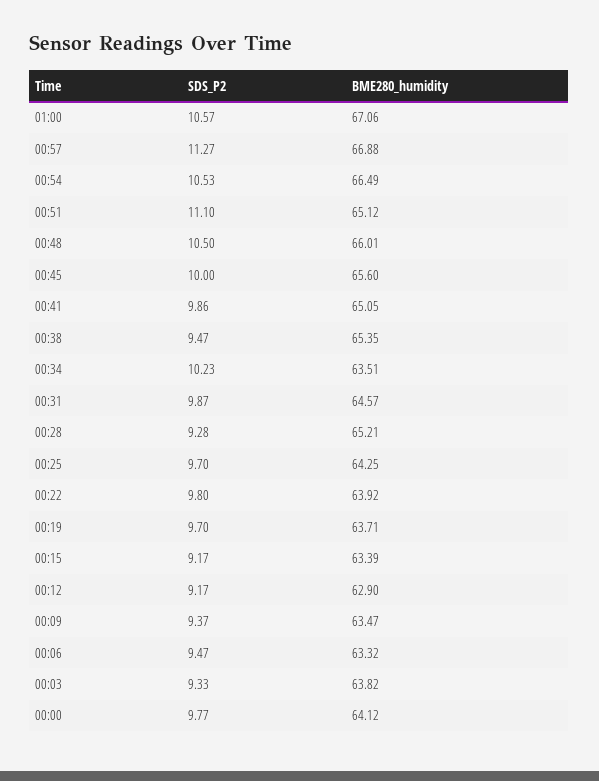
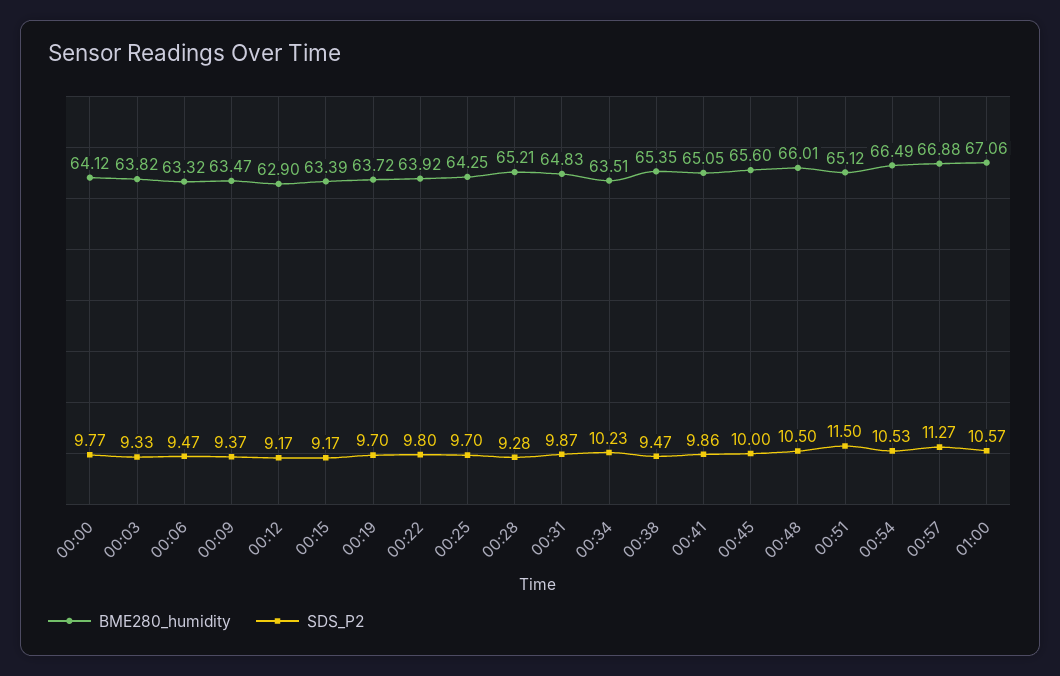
SDS_P2, 00:51: 11.1 -> 11.5
BME280_humidity, 00:31: 64.57 -> 64.83
BME280_humidity, 00:19: 63.71 -> 63.72

